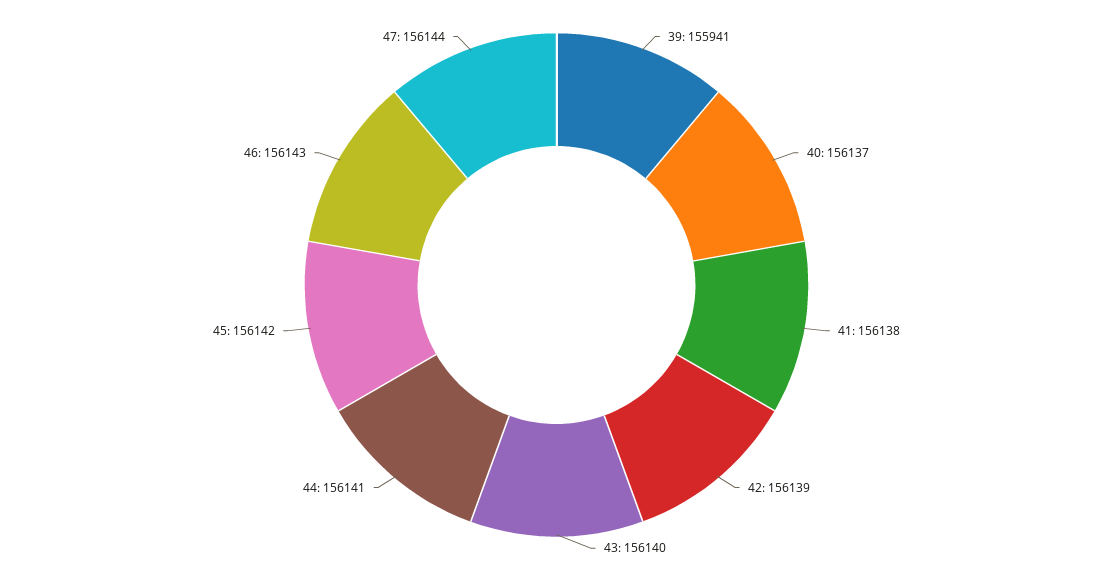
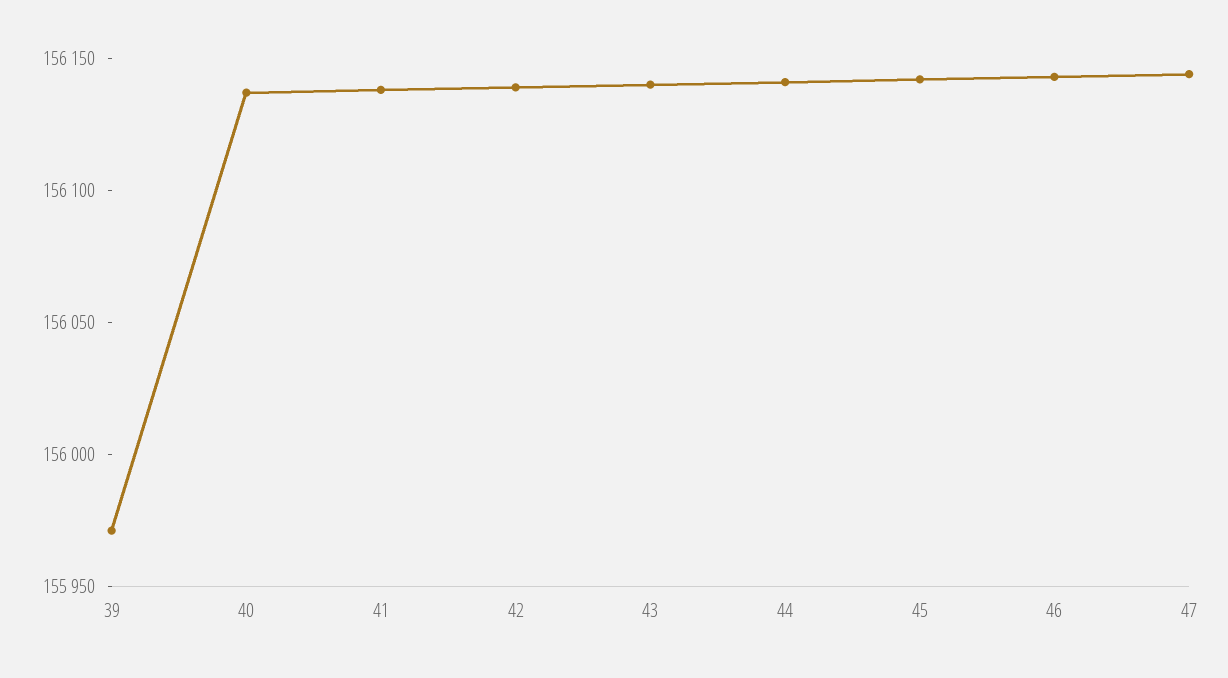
39: 155941 -> 155970

